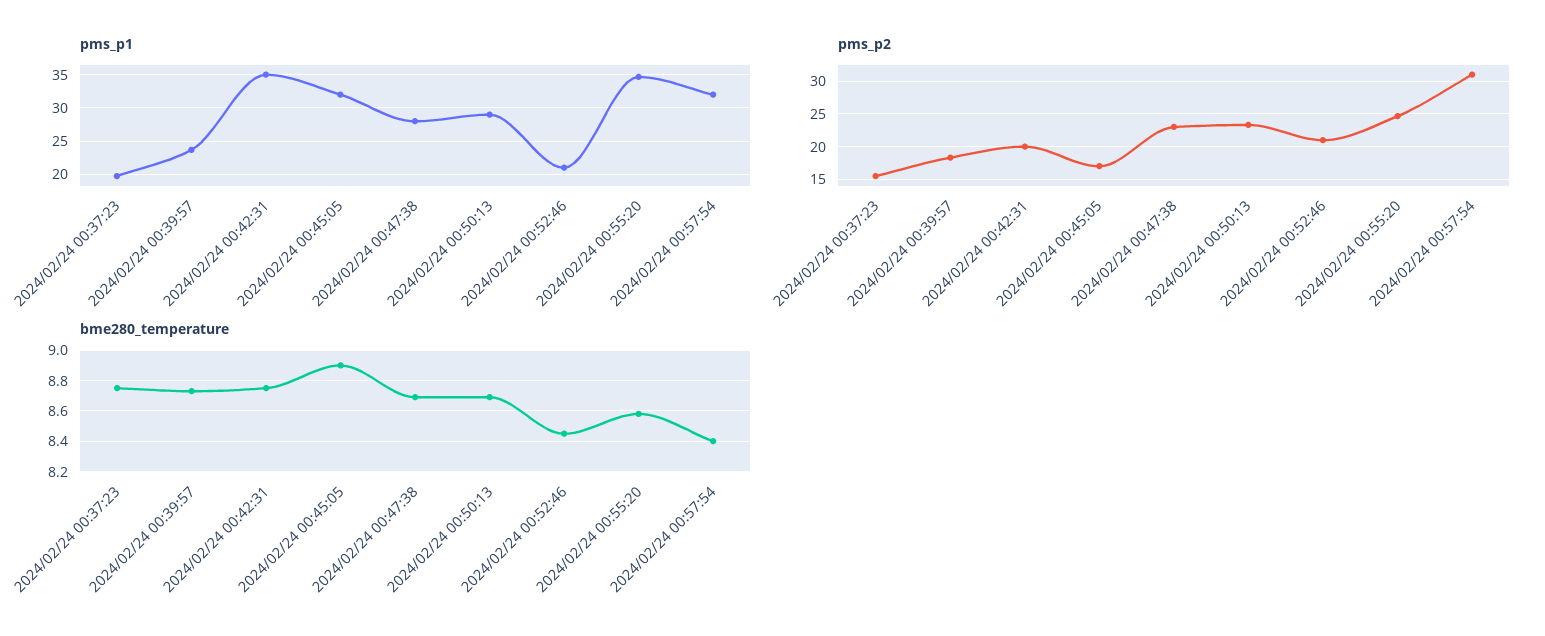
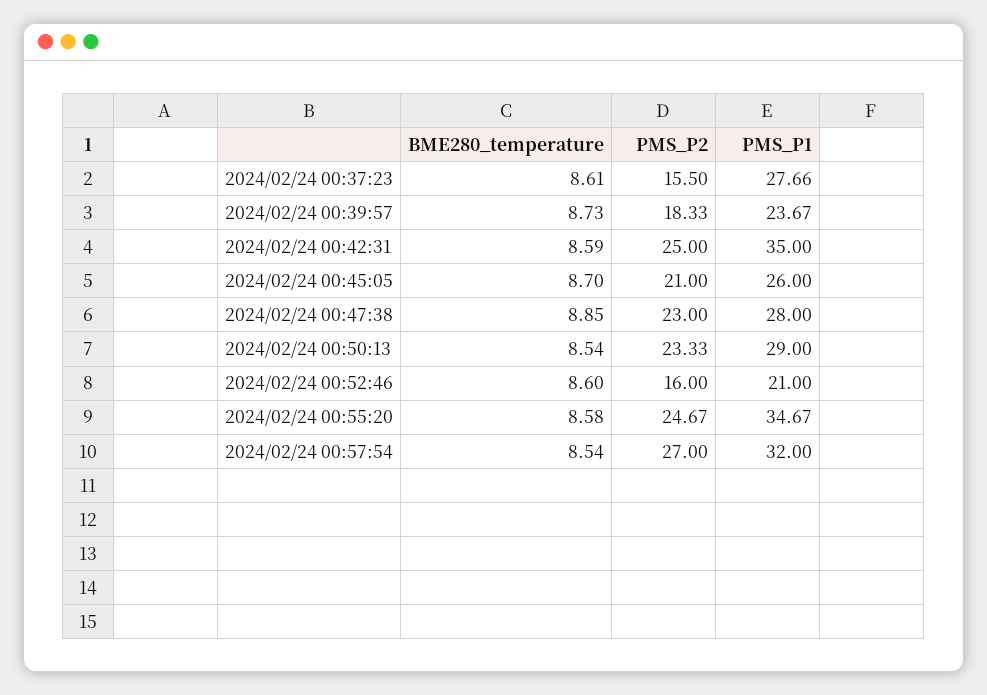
pms_p1, 2024/02/24 00:37:23: 20 -> 27.66
pms_p1, 2024/02/24 00:45:05: 32 -> 26
pms_p2, 2024/02/24 00:42:31: 20 -> 25
pms_p2, 2024/02/24 00:45:05: 17 -> 21
pms_p2, 2024/02/24 00:52:46: 21 -> 16
pms_p2, 2024/02/24 00:57:54: 31 -> 27
bme280_temperature, 2024/02/24 00:37:23: 8.75 -> 8.61
bme280_temperature, 2024/02/24 00:42:31: 8.75 -> 8.59
bme280_temperature, 2024/02/24 00:45:05: 8.9 -> 8.7
bme280_temperature, 2024/02/24 00:47:38: 8.7 -> 8.85
bme280_temperature, 2024/02/24 00:50:13: 8.7 -> 8.54
bme280_temperature, 2024/02/24 00:52:46: 8.45 -> 8.6
bme280_temperature, 2024/02/24 00:57:54: 8.4 -> 8.54

